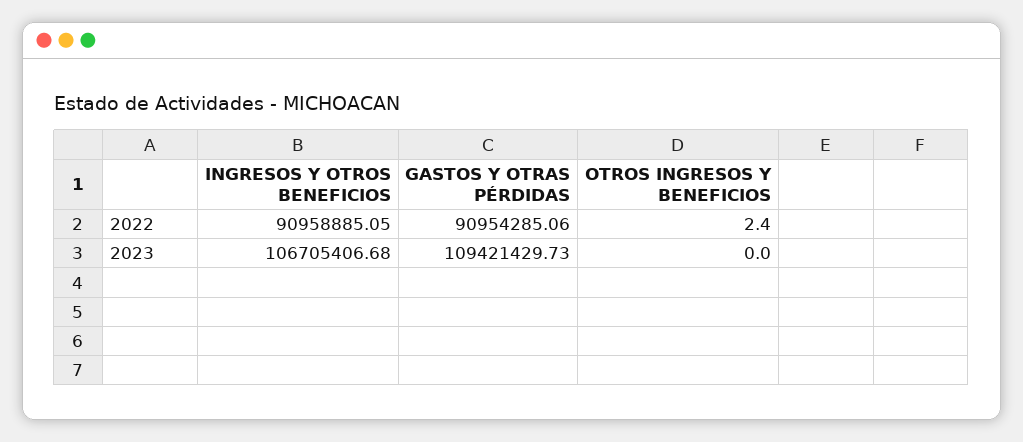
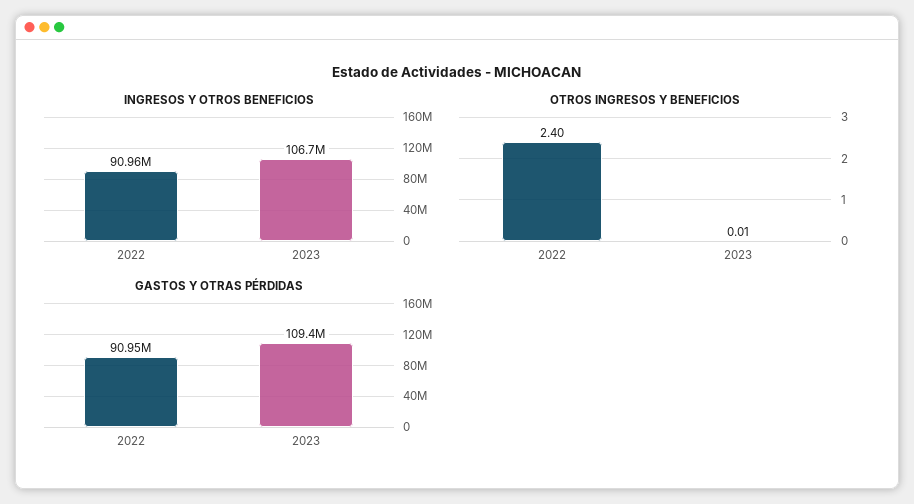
OTROS INGRESOS Y BENEFICIOS, 2023: 0 -> 0.01

